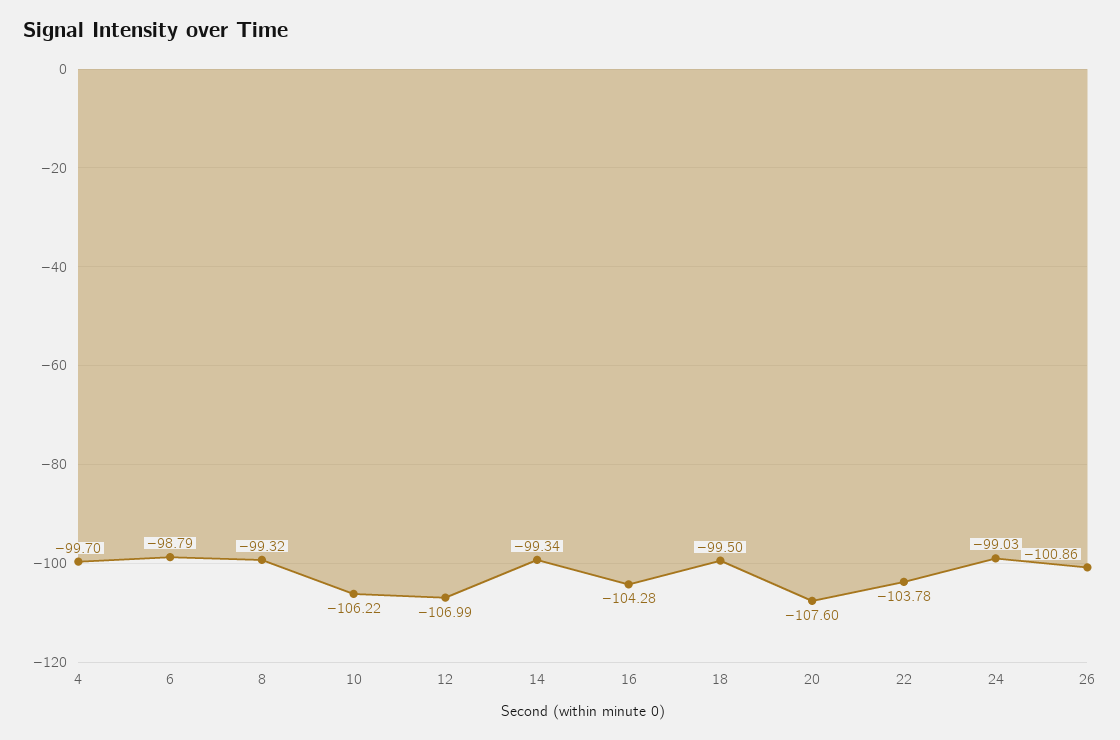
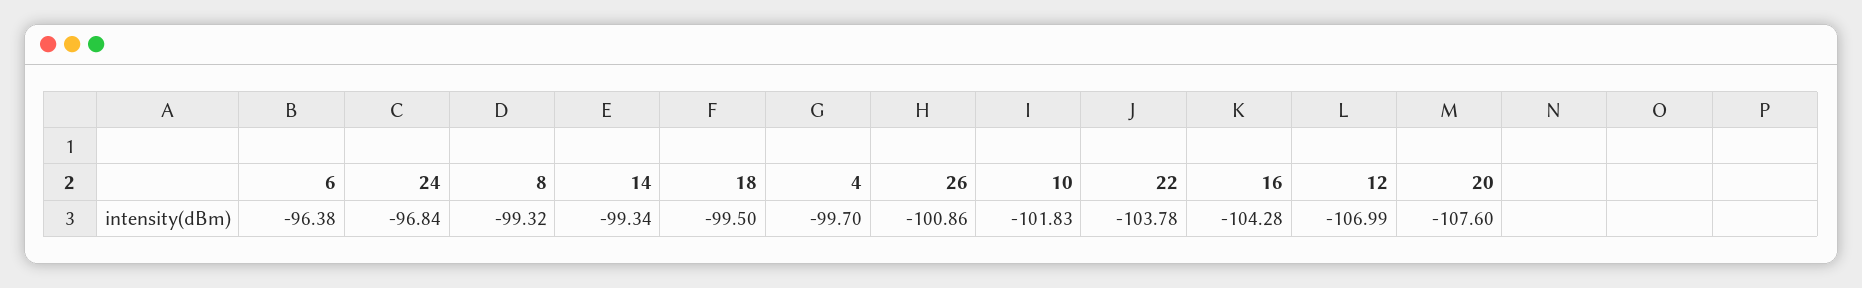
6: -98.79 -> -96.38
10: -106.22 -> -101.83
24: -99.03 -> -96.84

